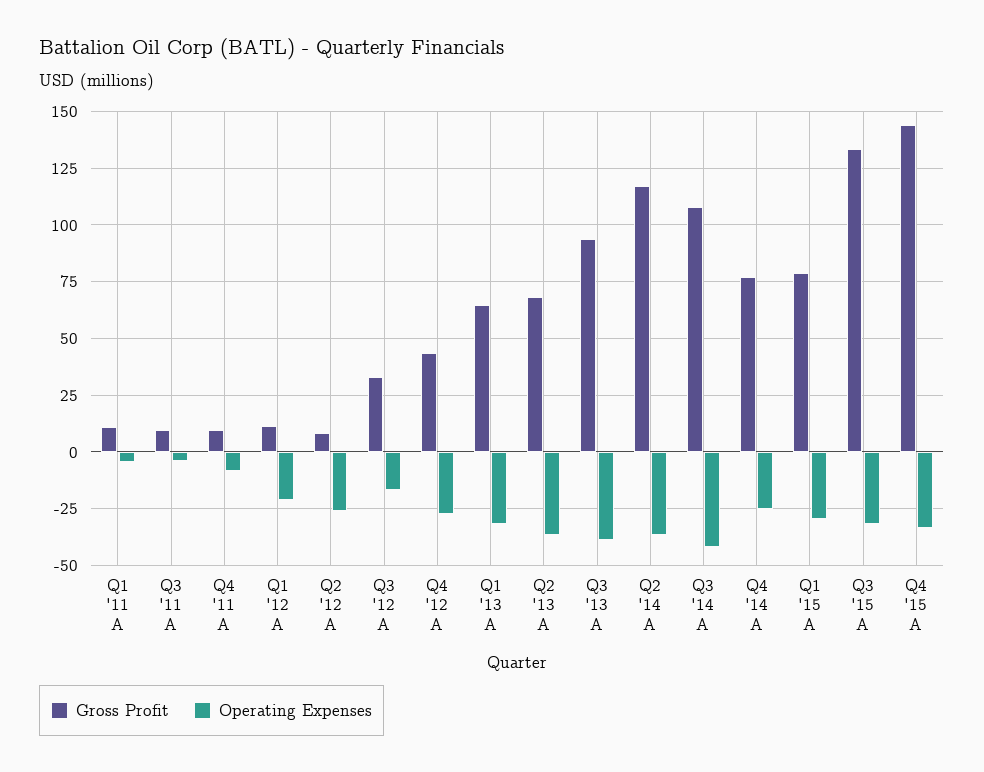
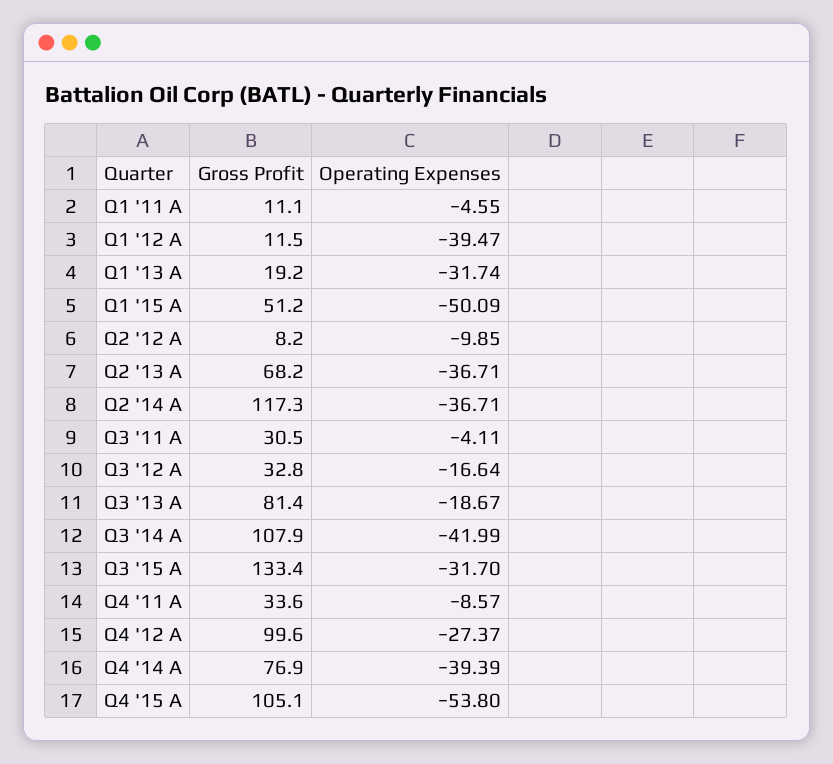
Gross Profit, Q3 '11 A: 10 -> 30.5
Gross Profit, Q4 '11 A: 10 -> 33.6
Operating Expenses, Q1 '12 A: -20 -> -39.47
Operating Expenses, Q2 '12 A: -25 -> -9.85
Gross Profit, Q4 '12 A: 45 -> 99.6
Gross Profit, Q1 '13 A: 65 -> 19.2
Gross Profit, Q3 '13 A: 95 -> 81.4
Operating Expenses, Q3 '13 A: -40 -> -18.67
Operating Expenses, Q4 '14 A: -25 -> -39.39
Gross Profit, Q1 '15 A: 80 -> 51.2
Operating Expenses, Q1 '15 A: -30 -> -50.09
Gross Profit, Q4 '15 A: 145 -> 105.1
Operating Expenses, Q4 '15 A: -35 -> -53.8

